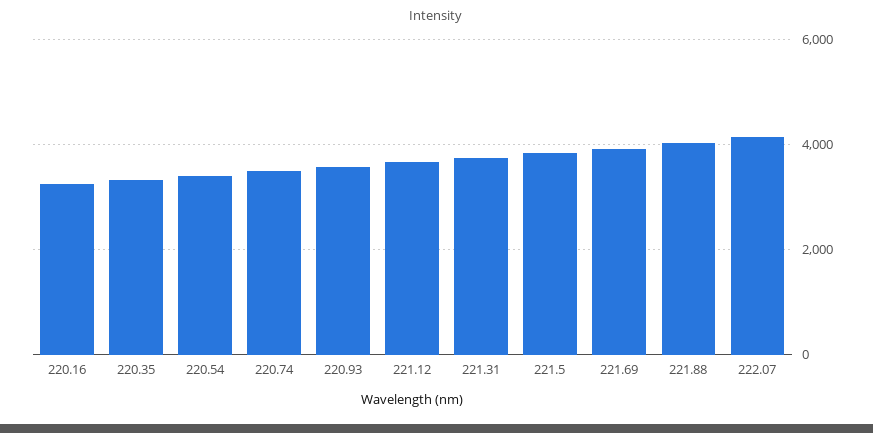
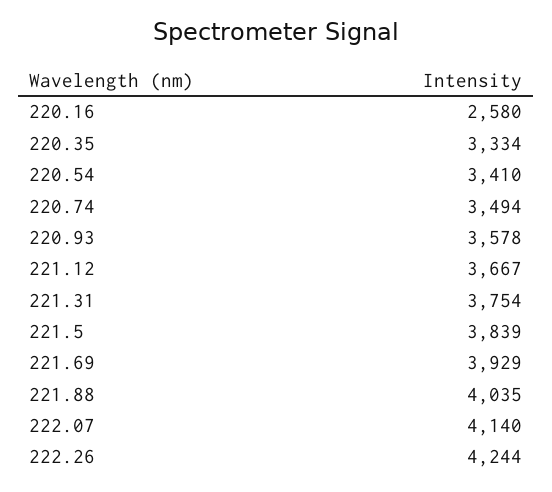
220.16: 3200 -> 2580
222.26: none -> 4244

